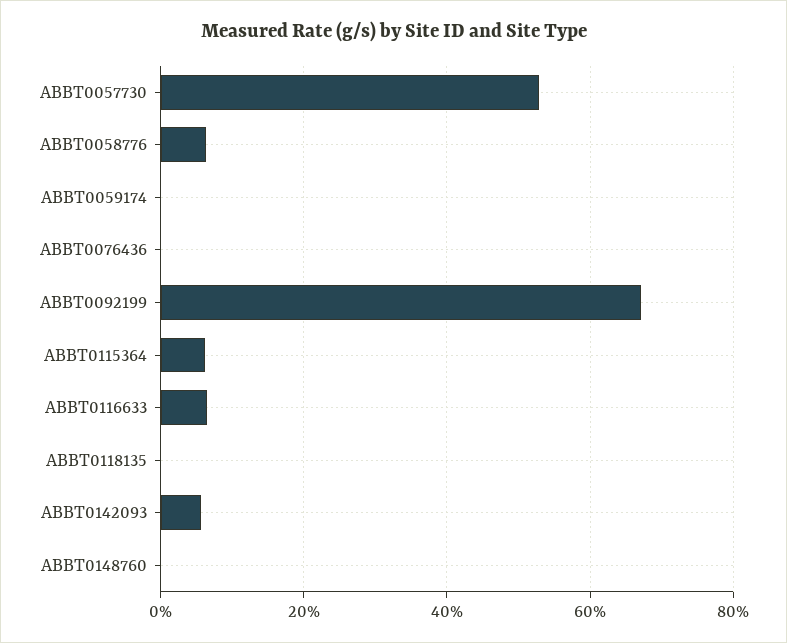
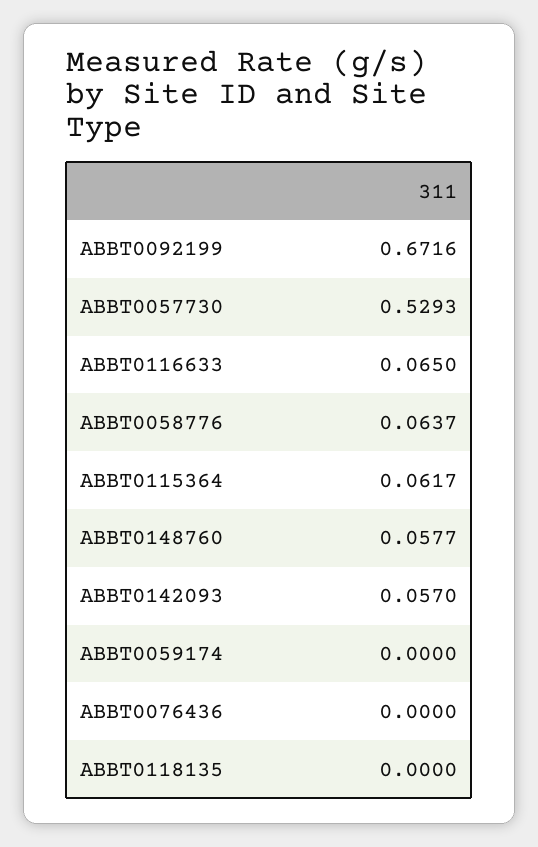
ABBT0148760: 0 -> 0.0577

